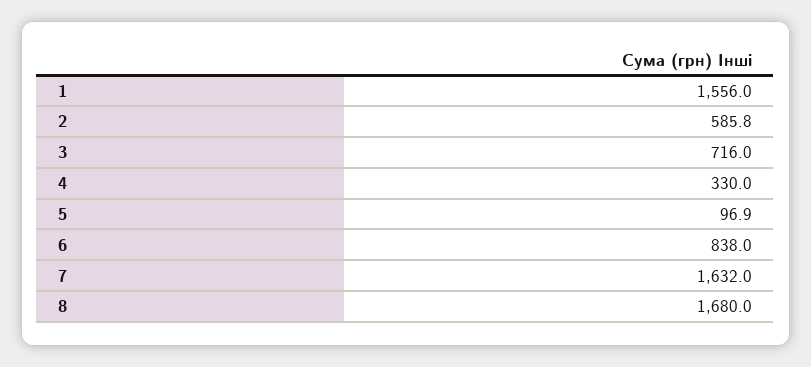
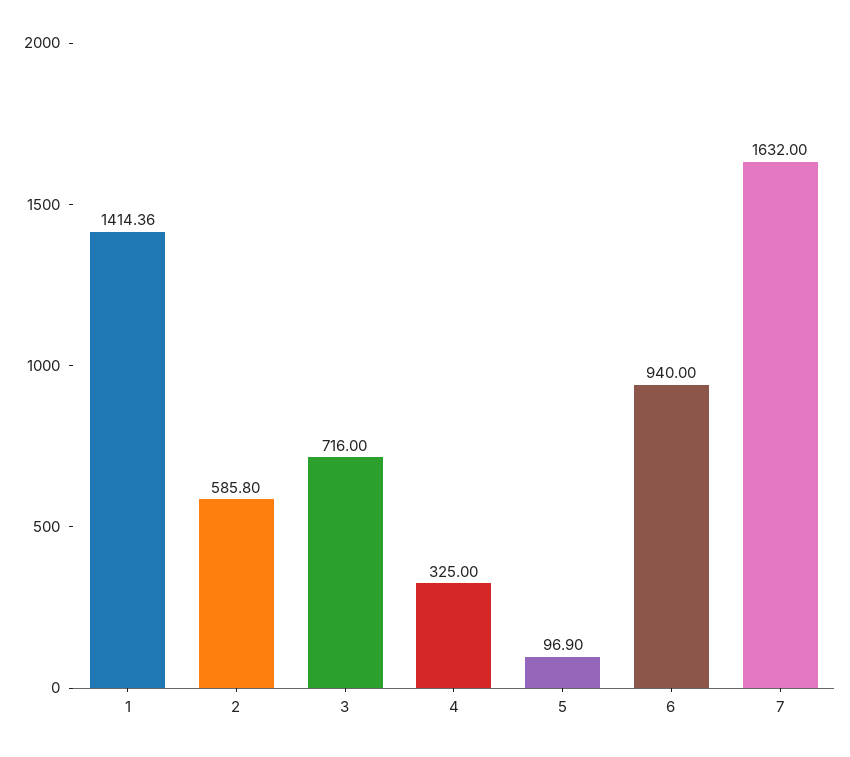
1: 1556 -> 1414.36
4: 330 -> 325
6: 838 -> 940
8: 1680 -> none

